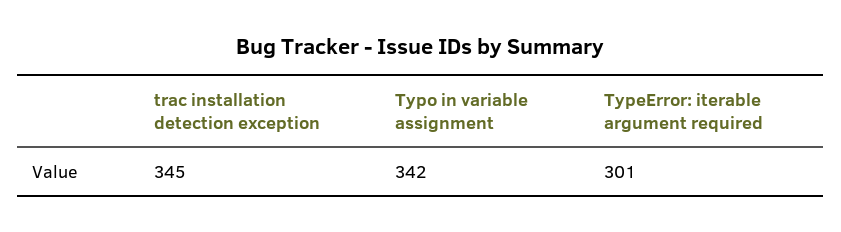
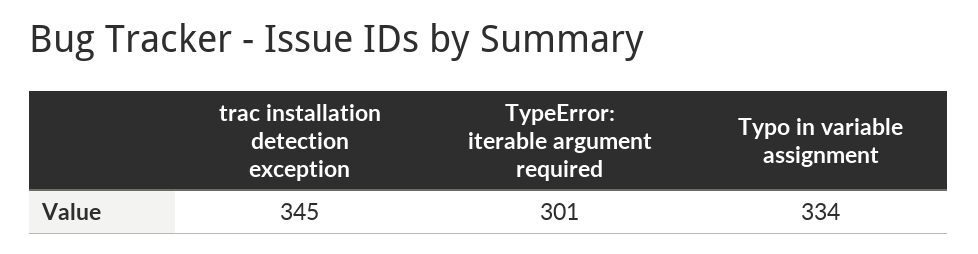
Typo in variable assignment: 342 -> 334

